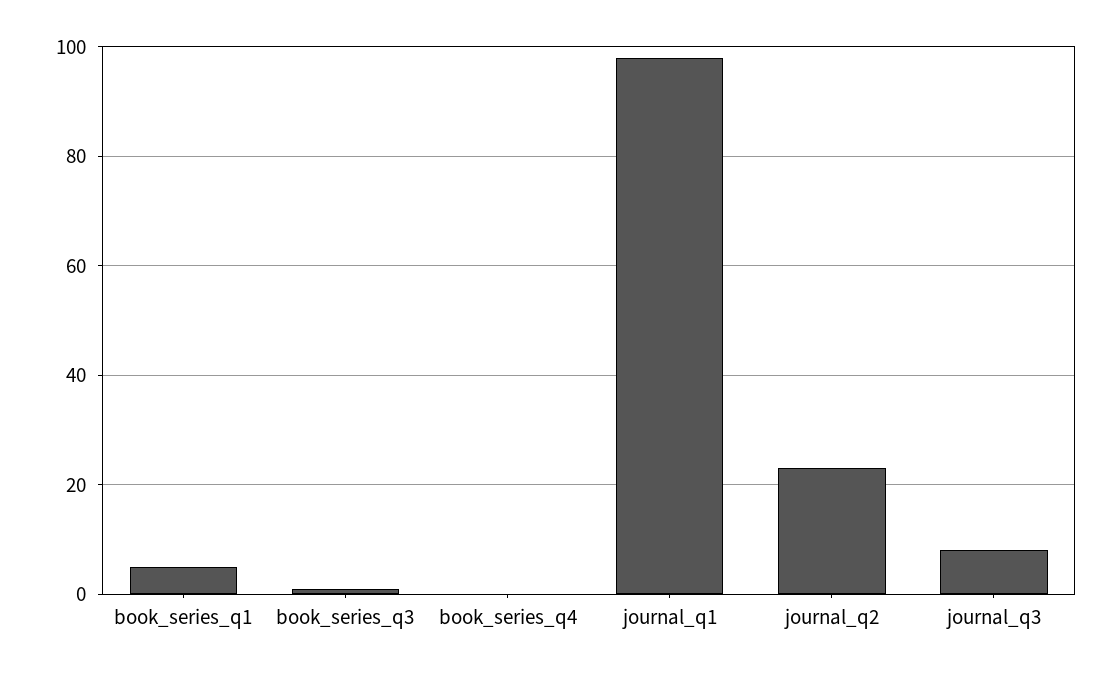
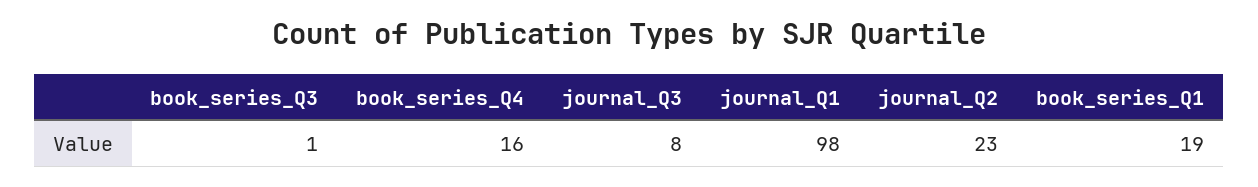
book_series_q1: 5 -> 19
book_series_q4: 0 -> 16

